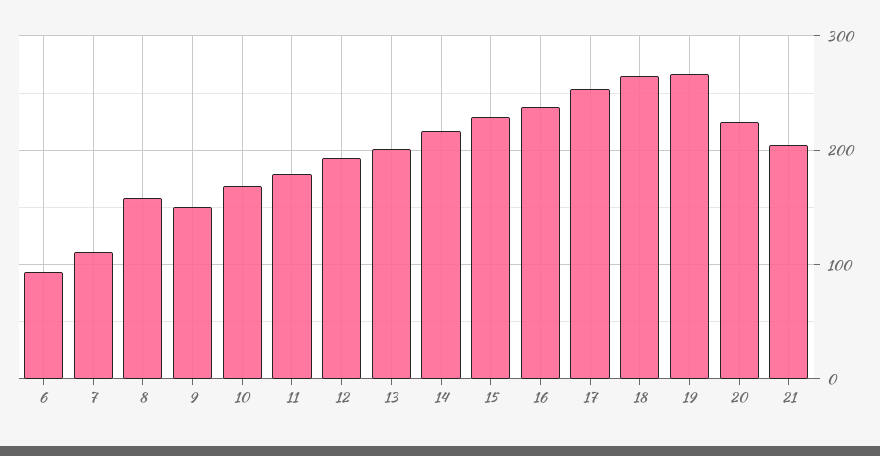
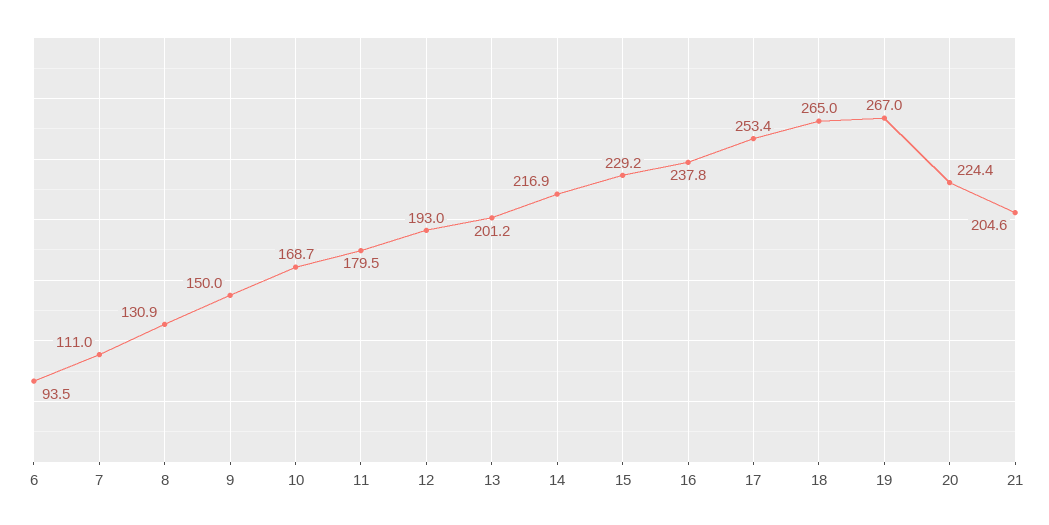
8: 160 -> 130.9

